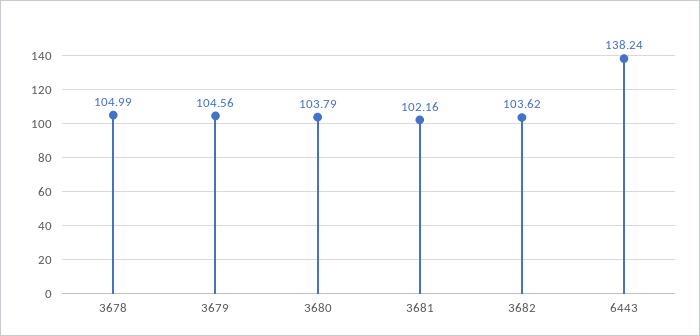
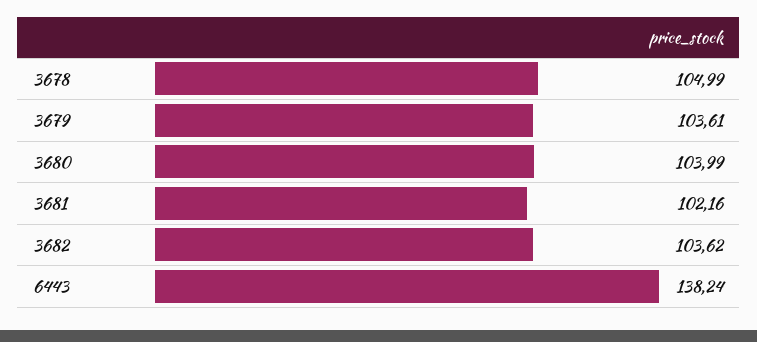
3679: 104.56 -> 103.61
3680: 103.79 -> 103.99

